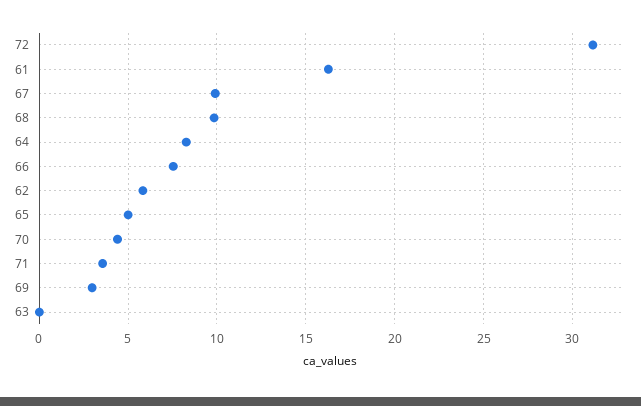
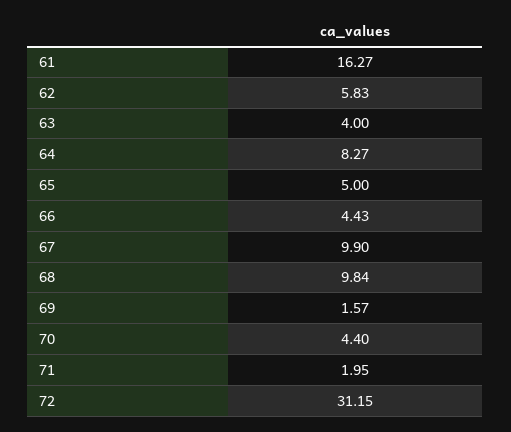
66: 7.5 -> 4.43
71: 3.5 -> 1.95
69: 3 -> 1.57
63: 0 -> 4

